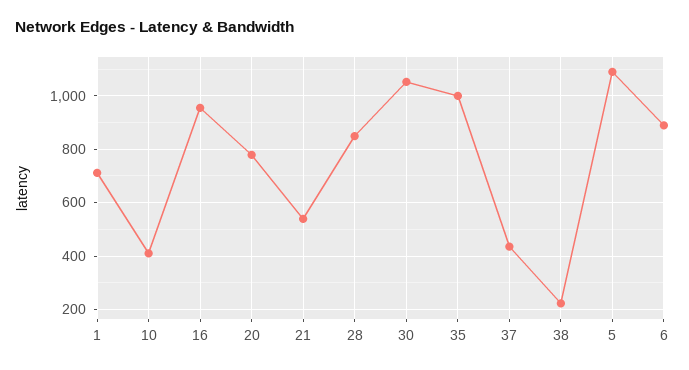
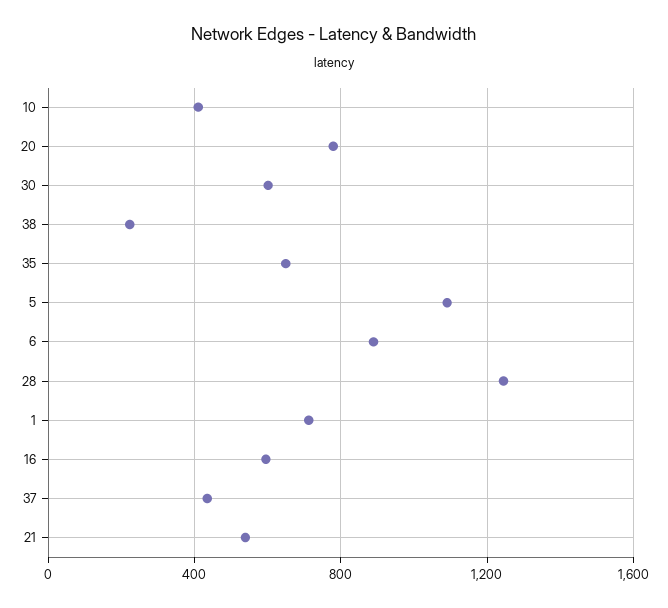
16: 950 -> 600
28: 850 -> 1250
30: 1050 -> 600
35: 1000 -> 650

